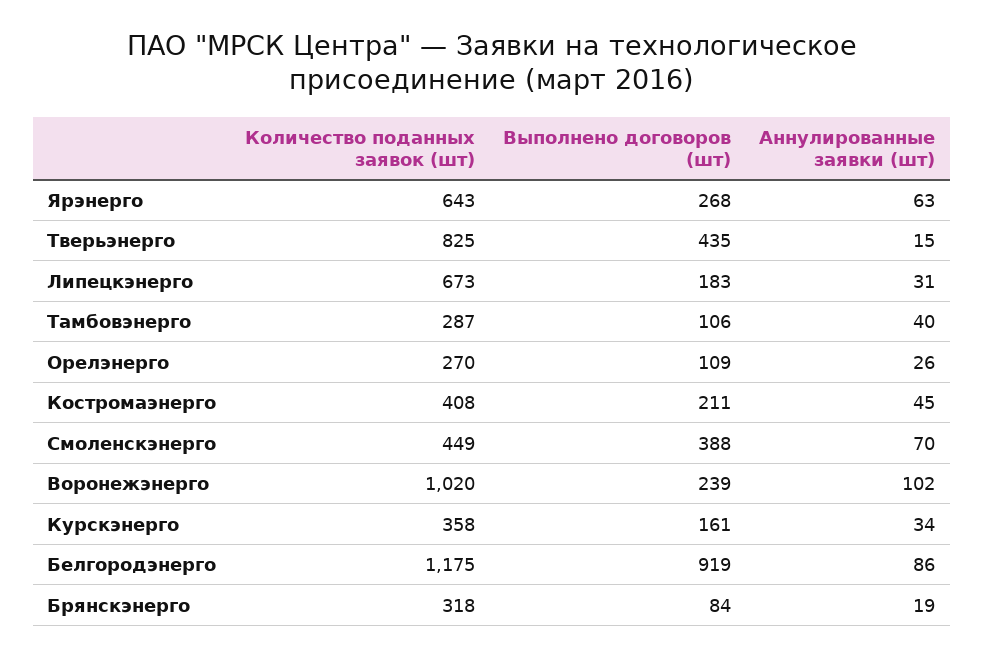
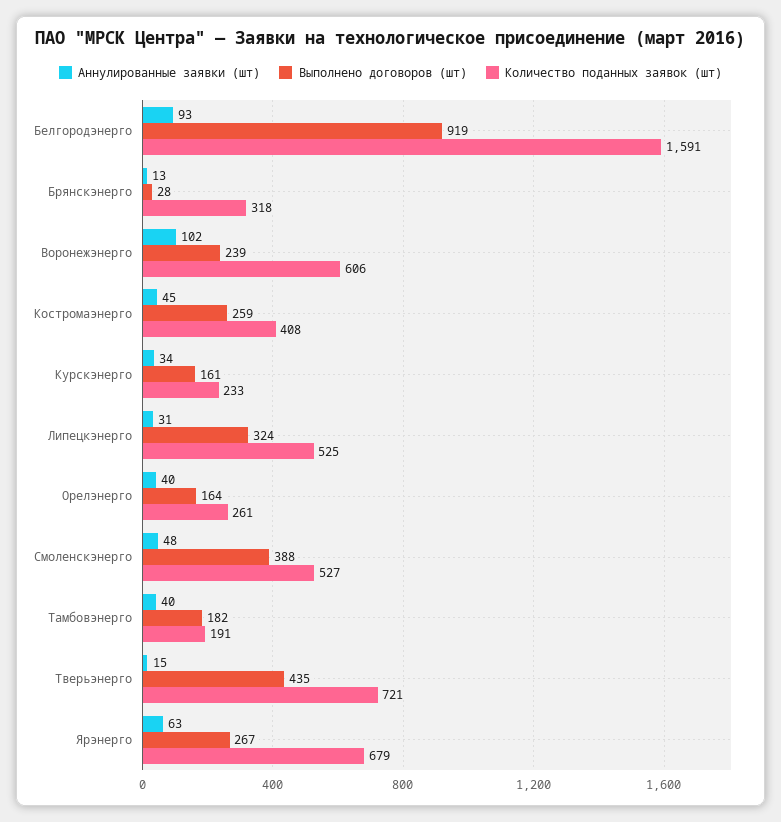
Количество поданных заявок (шт), Ярэнерго: 643 -> 679
Выполнено договоров (шт), Ярэнерго: 268 -> 267
Количество поданных заявок (шт), Тверьэнерго: 825 -> 721
Количество поданных заявок (шт), Липецкэнерго: 673 -> 525
Выполнено договоров (шт), Липецкэнерго: 183 -> 324
Количество поданных заявок (шт), Тамбовэнерго: 287 -> 191
Выполнено договоров (шт), Тамбовэнерго: 106 -> 182
Количество поданных заявок (шт), Орелэнерго: 270 -> 261
Выполнено договоров (шт), Орелэнерго: 109 -> 164
Аннулированные заявки (шт), Орелэнерго: 26 -> 40
Выполнено договоров (шт), Костромаэнерго: 211 -> 259
Количество поданных заявок (шт), Смоленскэнерго: 449 -> 527
Аннулированные заявки (шт), Смоленскэнерго: 70 -> 48
Количество поданных заявок (шт), Воронежэнерго: 1020 -> 606
Количество поданных заявок (шт), Курскэнерго: 358 -> 233
Количество поданных заявок (шт), Белгородэнерго: 1175 -> 1591
Аннулированные заявки (шт), Белгородэнерго: 86 -> 93
Выполнено договоров (шт), Брянскэнерго: 84 -> 28
Аннулированные заявки (шт), Брянскэнерго: 19 -> 13

